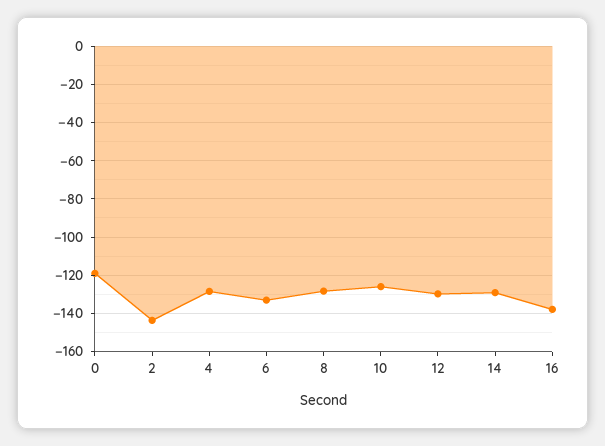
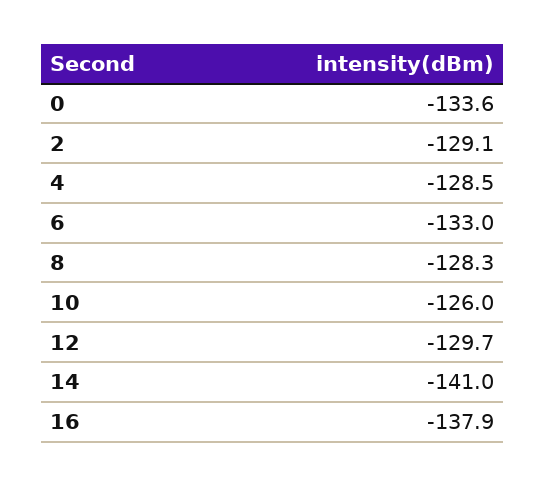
0: -120 -> -133.6
2: -145 -> -129.1
14: -130 -> -141

